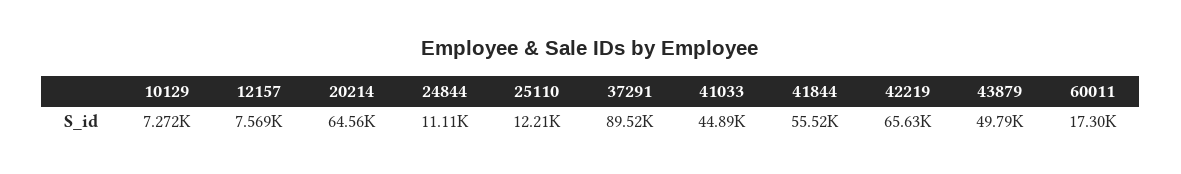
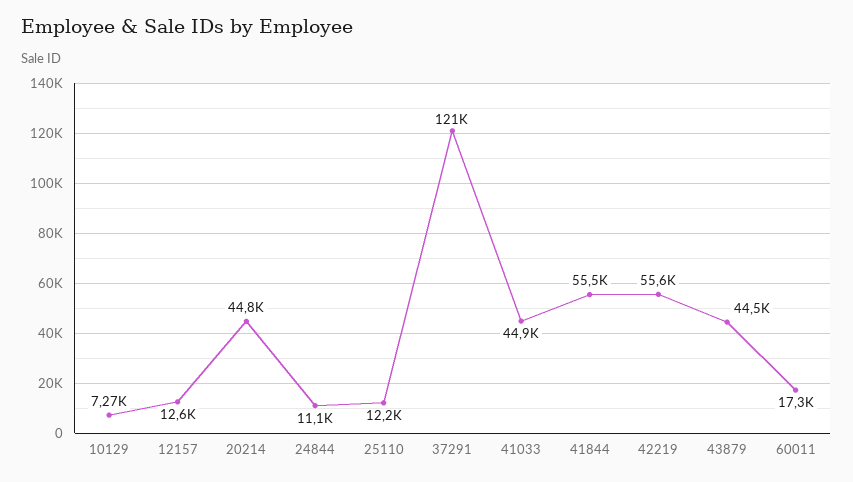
12157: 7569 -> 12600
20214: 64560 -> 44800
37291: 89520 -> 121000
42219: 65630 -> 55600
43879: 49790 -> 44500

